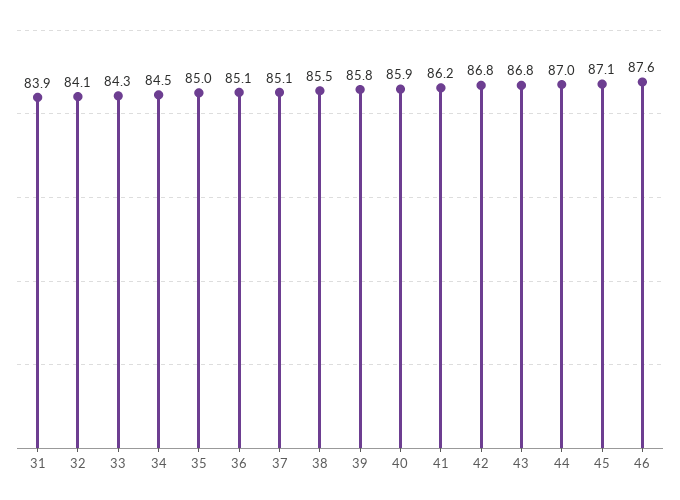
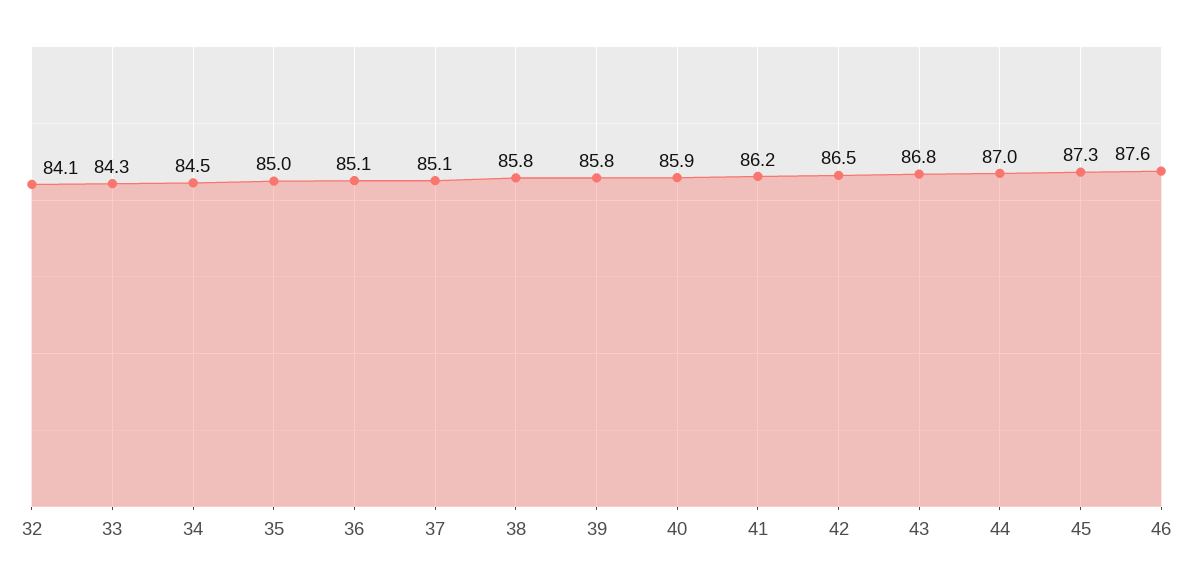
31: 83.9 -> none
38: 85.5 -> 85.8
42: 86.8 -> 86.5
45: 87.1 -> 87.3

